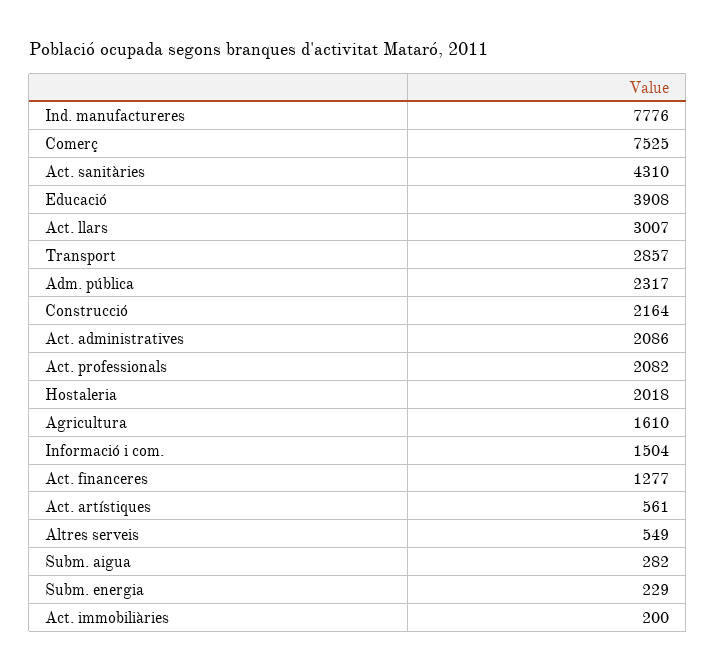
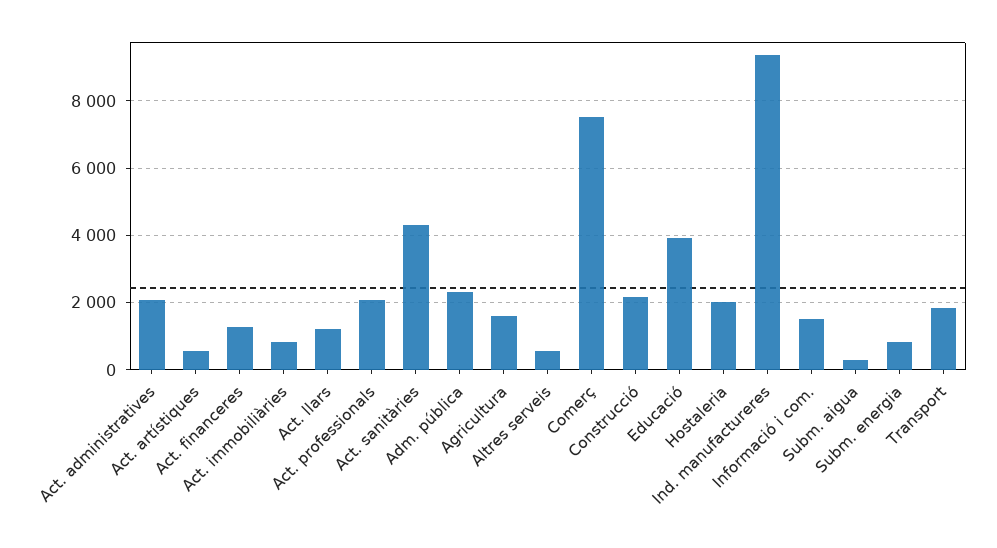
Ind. manufactureres: 7776 -> 9400
Act. llars: 3007 -> 1200
Transport: 2857 -> 1800
Subm. energia: 229 -> 800
Act. immobiliàries: 200 -> 800

